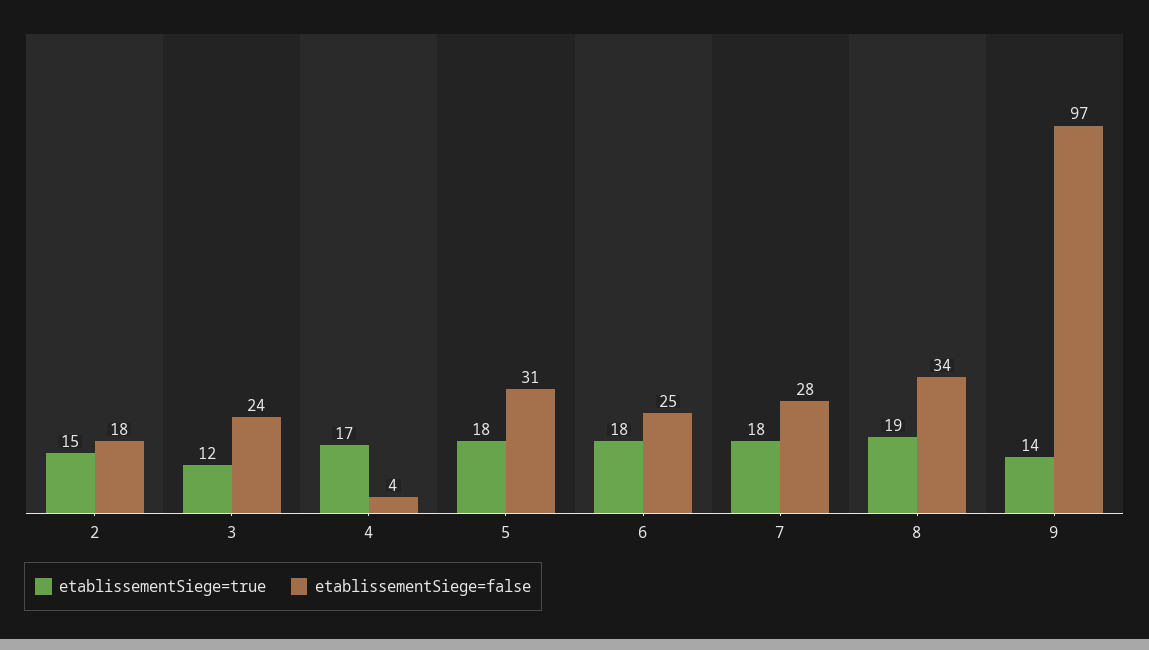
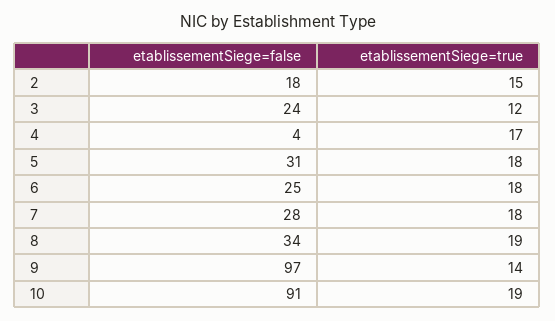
etablissementSiege=false, 10: none -> 91
etablissementSiege=true, 10: none -> 19

